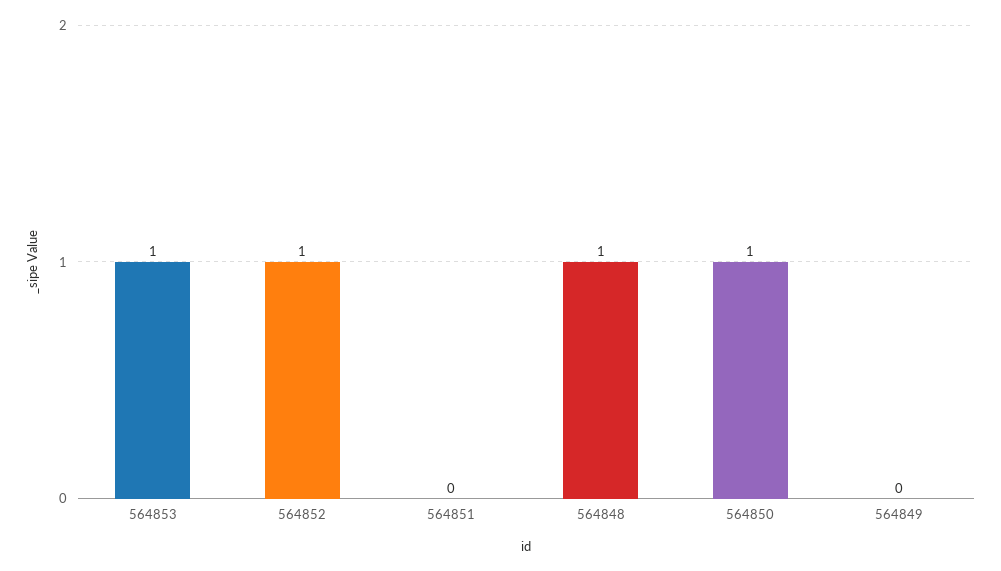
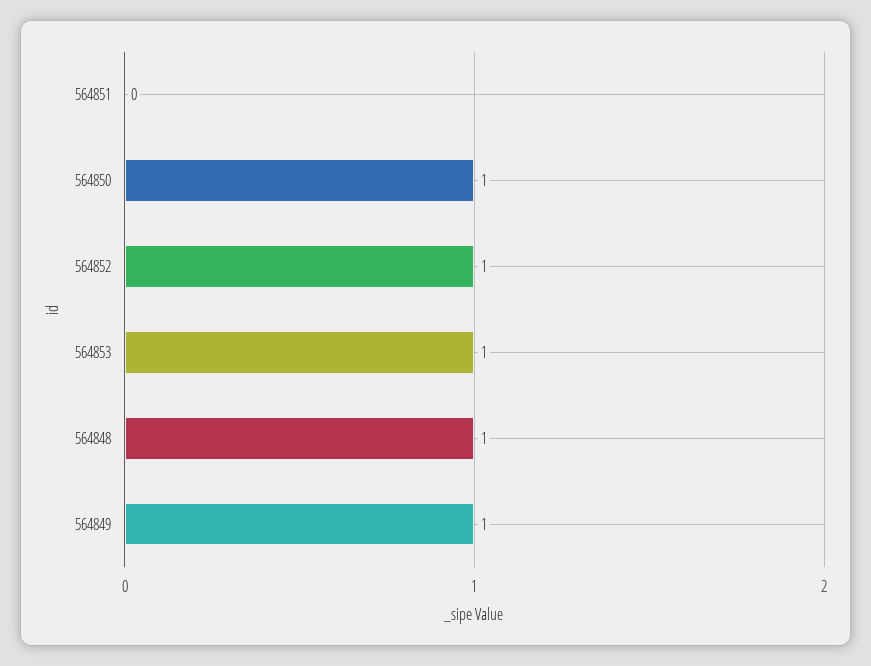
564849: 0 -> 1

